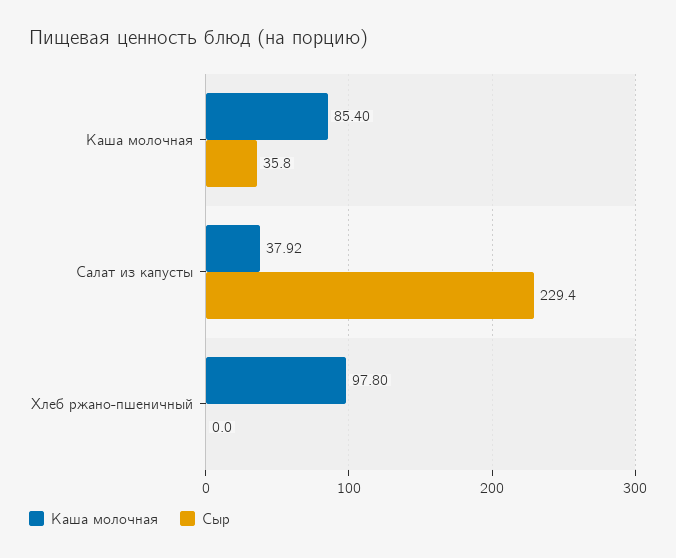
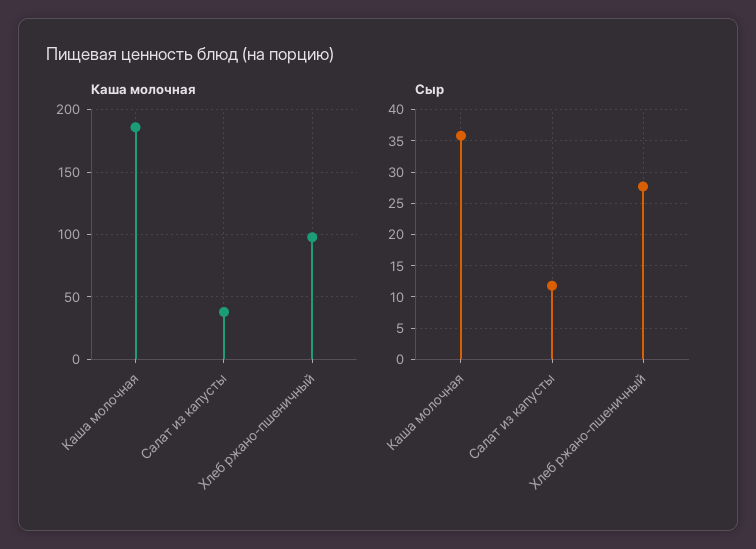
Каша молочная, Каша молочная: 85.4 -> 185
Сыр, Салат из капусты: 229.4 -> 12
Сыр, Хлеб ржано-пшеничный: 0 -> 28

